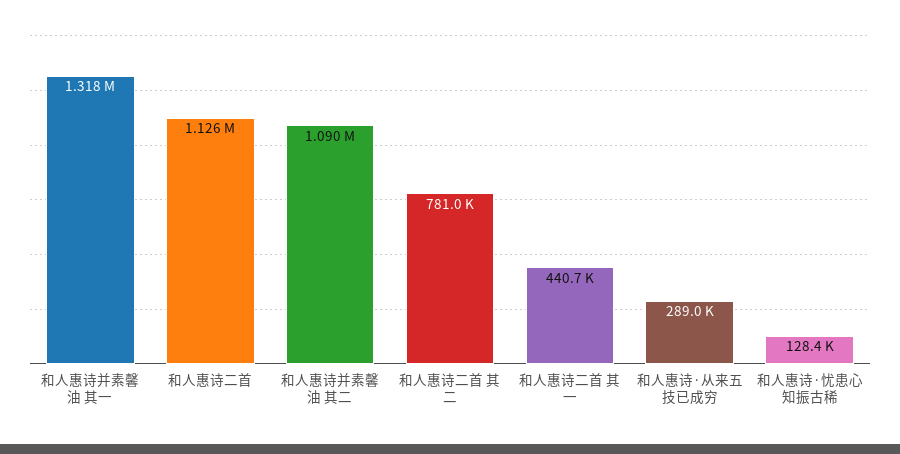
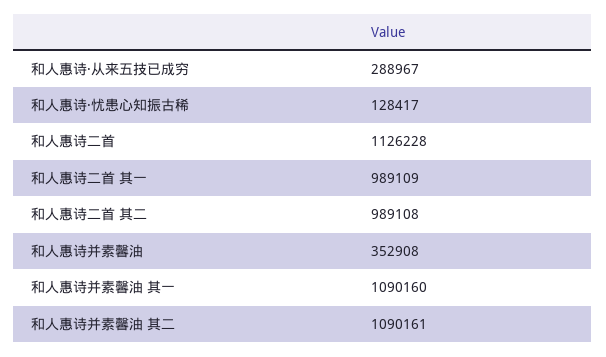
和人惠诗并素馨油 其一: 1318000 -> 1090160
和人惠诗二首 其二: 781000 -> 989108
和人惠诗二首 其一: 440700 -> 989109
和人惠诗并素馨油: none -> 352908

